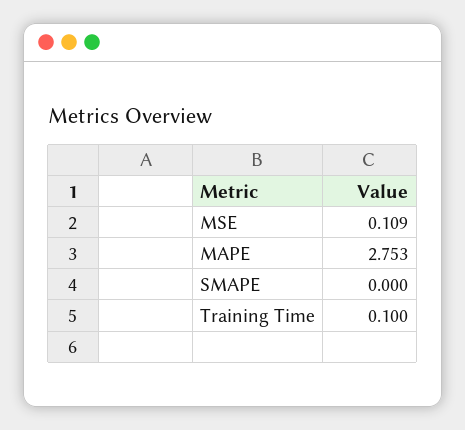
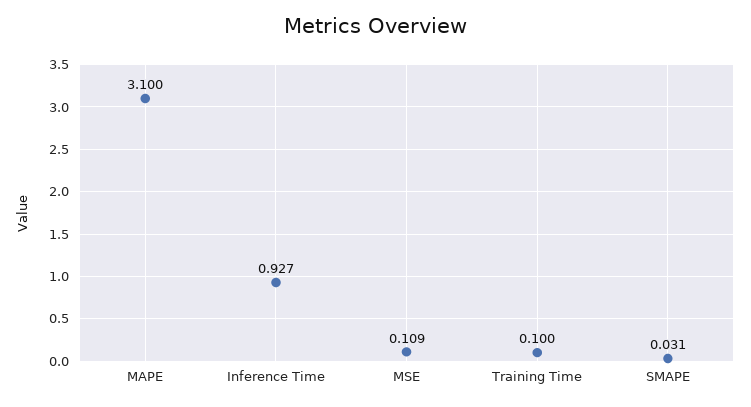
MAPE: 2.753 -> 3.1
SMAPE: 0 -> 0.031
Inference Time: none -> 0.927

